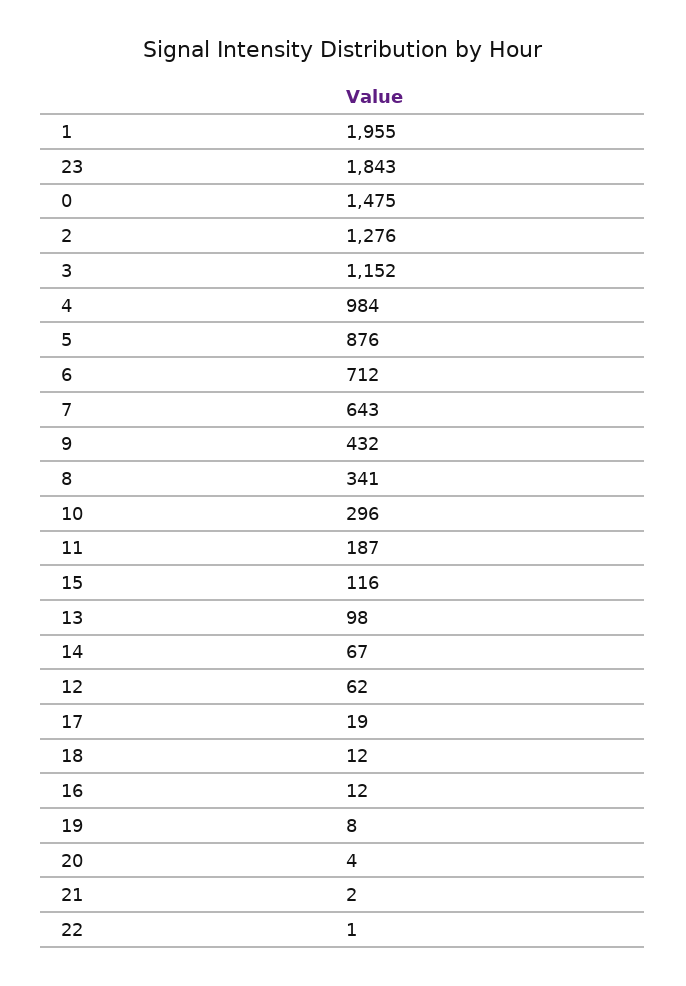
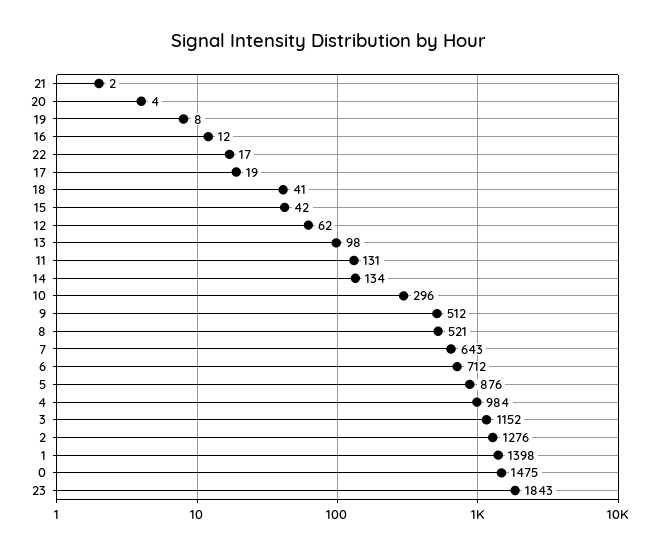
1: 1955 -> 1398
9: 432 -> 512
8: 341 -> 521
11: 187 -> 131
15: 116 -> 42
14: 67 -> 134
18: 12 -> 41
22: 1 -> 17

